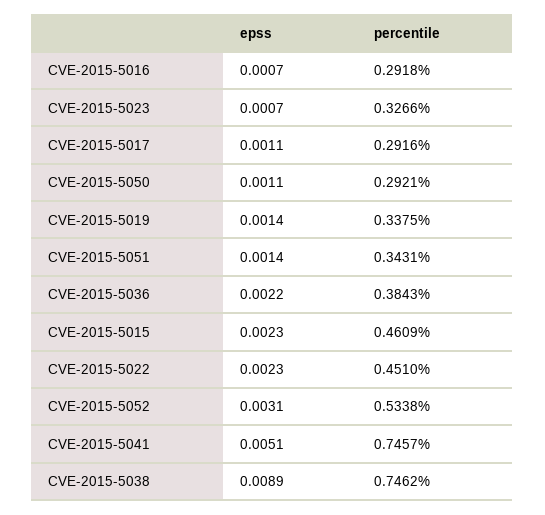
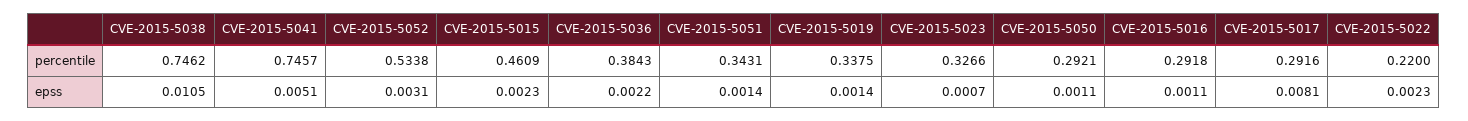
epss, CVE-2015-5016: 0.0007 -> 0.0011
epss, CVE-2015-5017: 0.0011 -> 0.0081
percentile, CVE-2015-5022: 0.451 -> 0.22
epss, CVE-2015-5038: 0.0089 -> 0.0105

